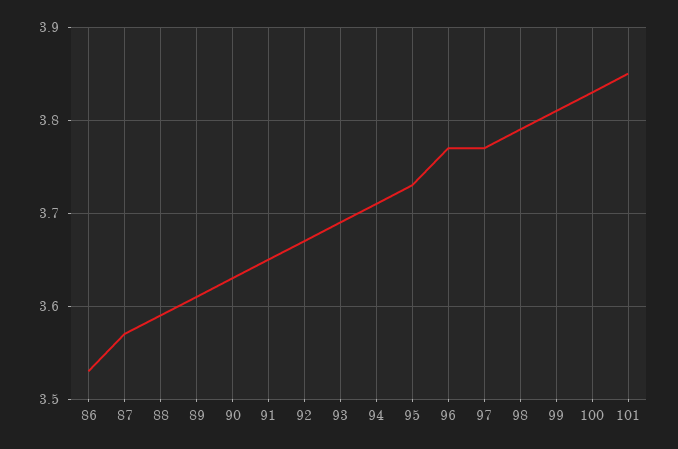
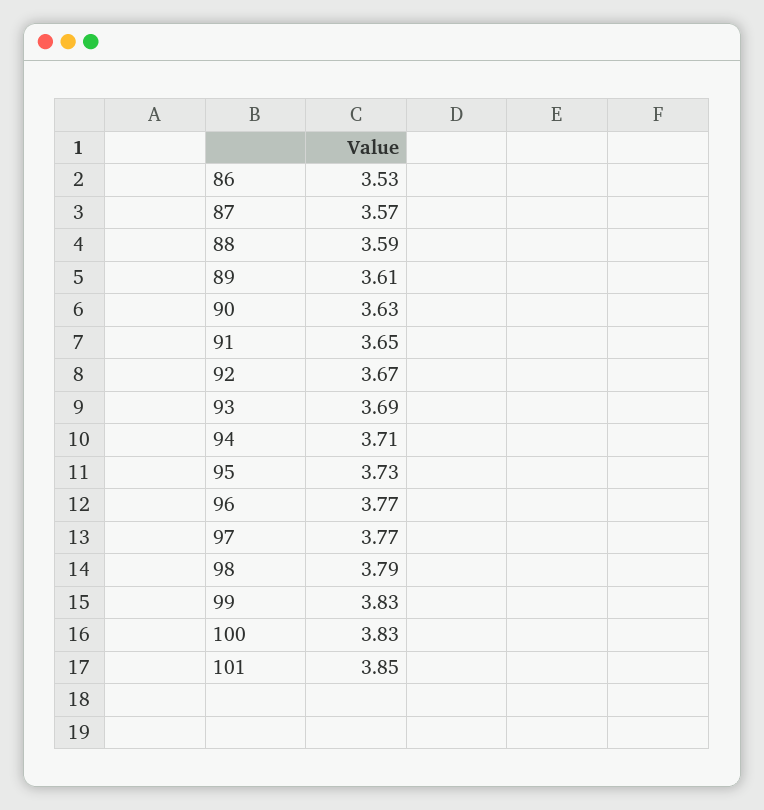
99: 3.81 -> 3.83

